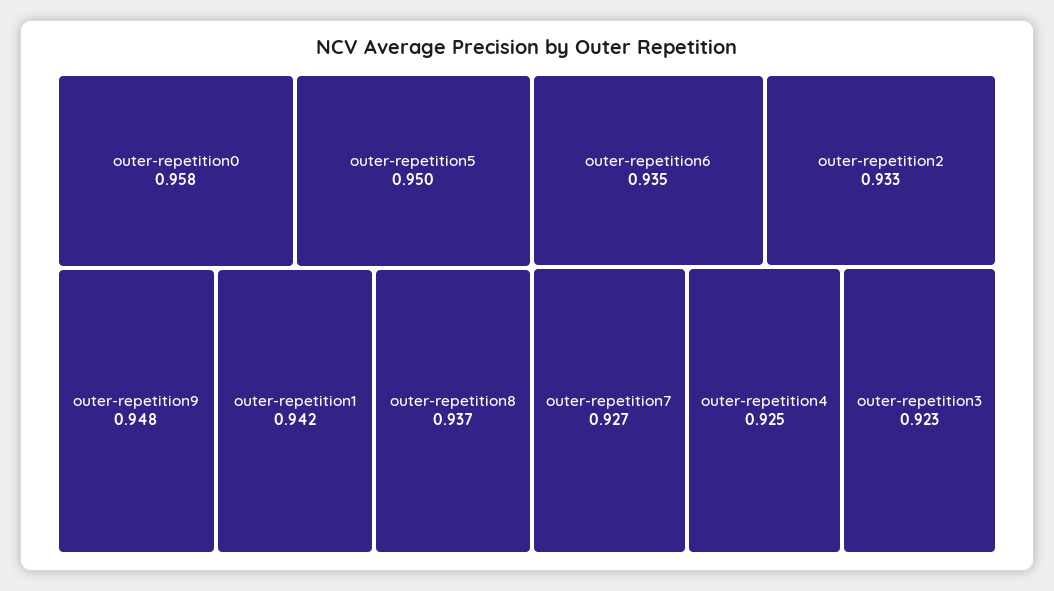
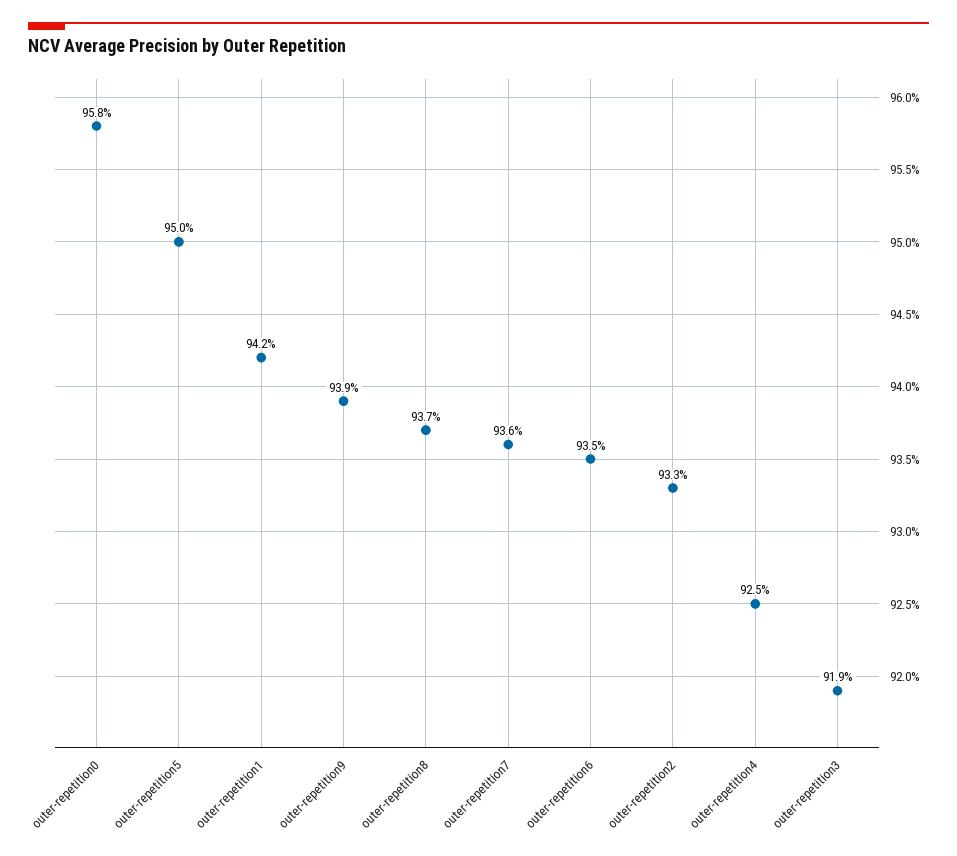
outer-repetition9: 0.948 -> 0.939
outer-repetition7: 0.927 -> 0.936
outer-repetition3: 0.923 -> 0.919

